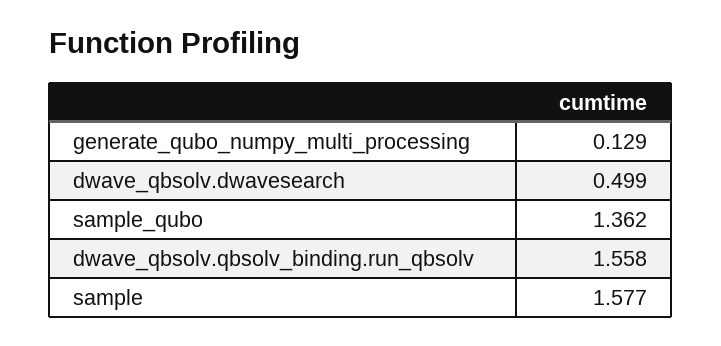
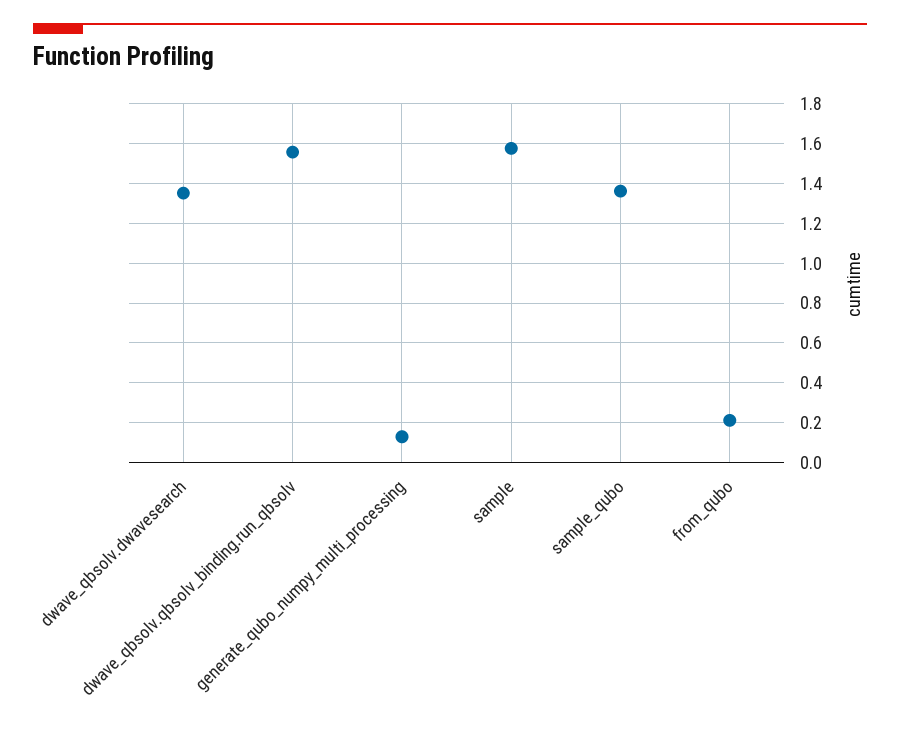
dwave_qbsolv.dwavesearch: 0.499 -> 1.35
from_qubo: none -> 0.2

